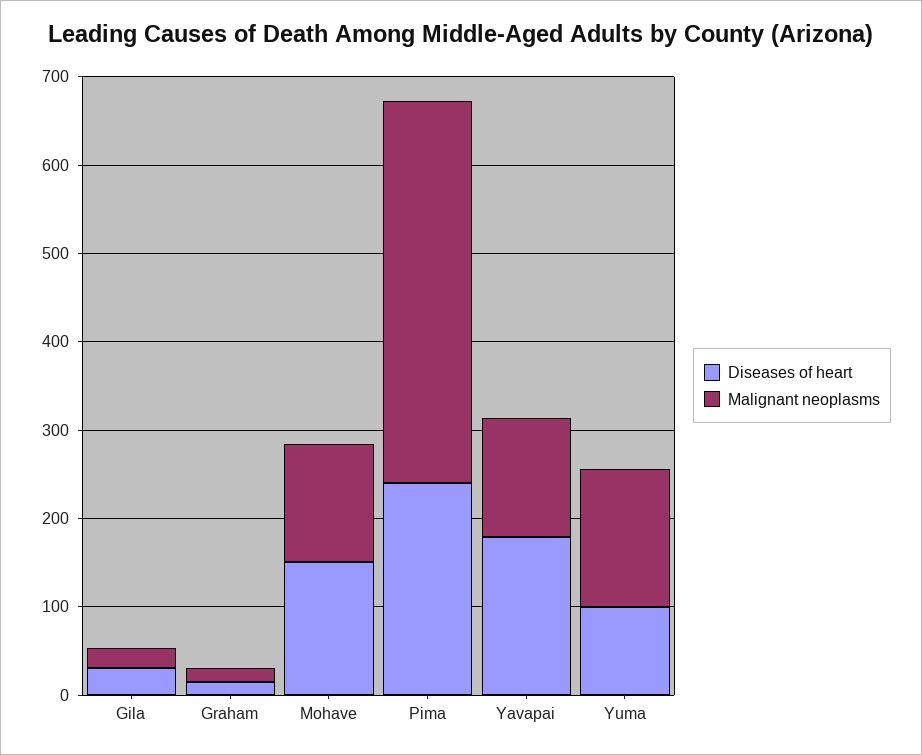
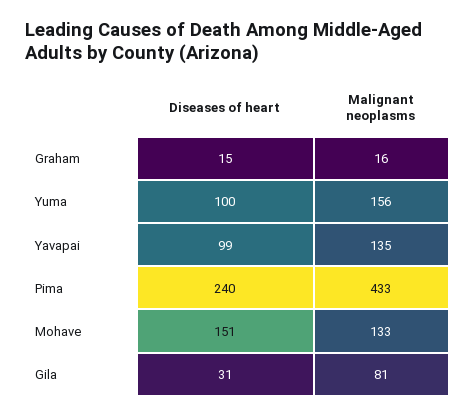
Malignant neoplasms, Gila: 20 -> 81
Diseases of heart, Yavapai: 180 -> 99

